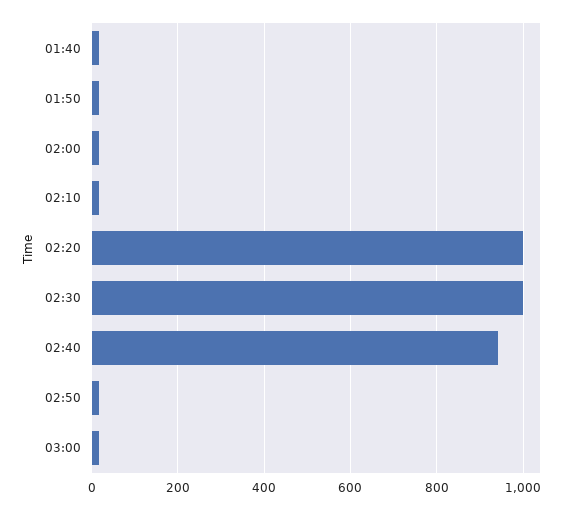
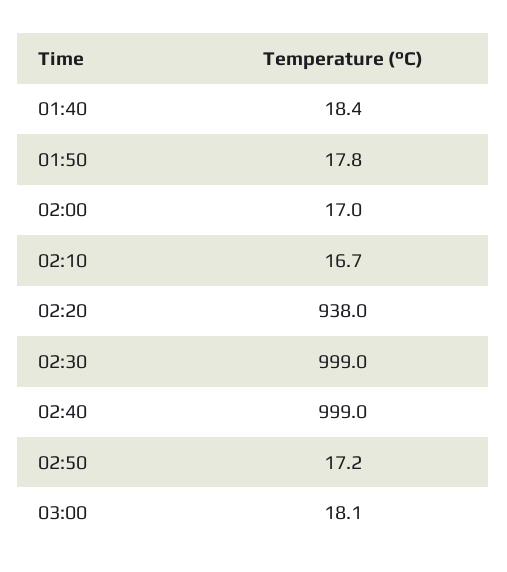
02:20: 1000 -> 938
02:40: 940 -> 999

